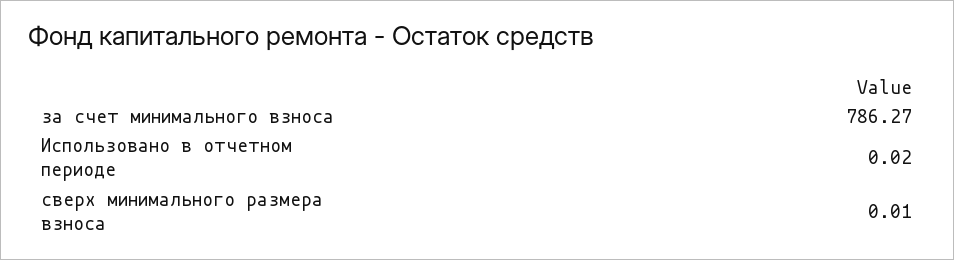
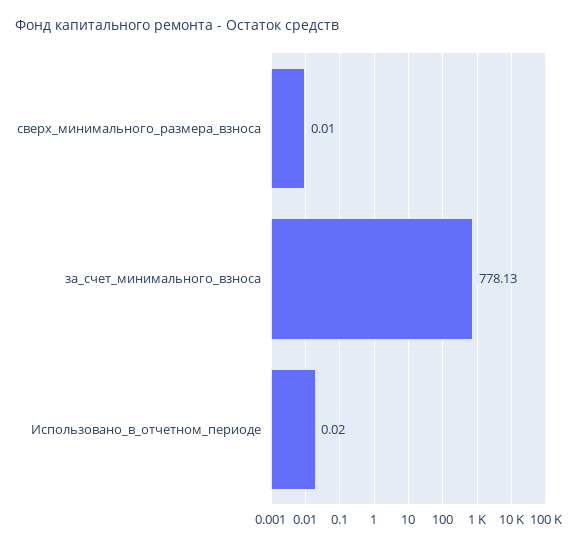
за счет минимального взноса: 786.27 -> 778.13

